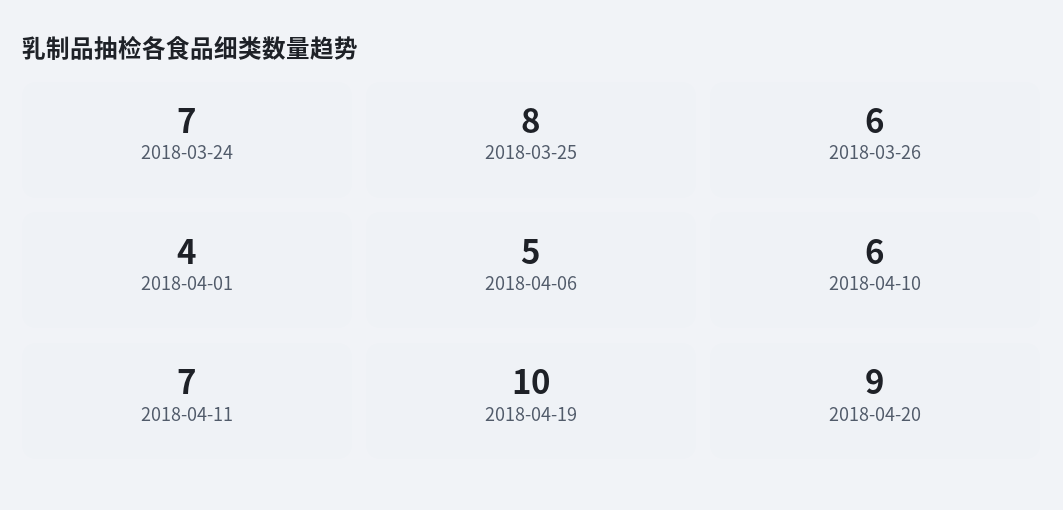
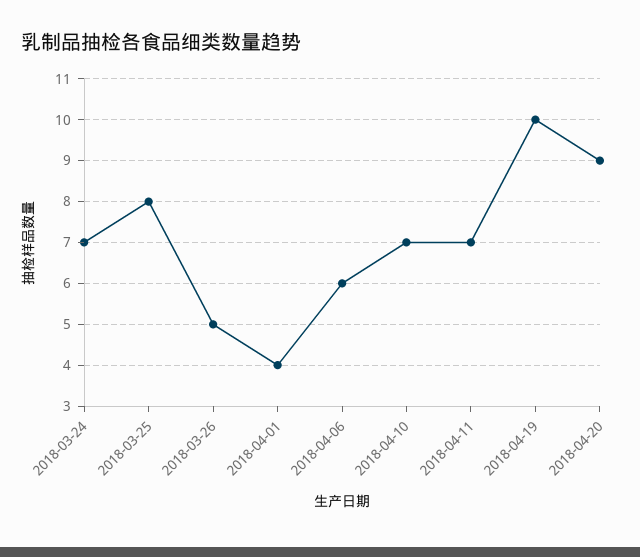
2018-03-26: 6 -> 5
2018-04-06: 5 -> 6
2018-04-10: 6 -> 7

